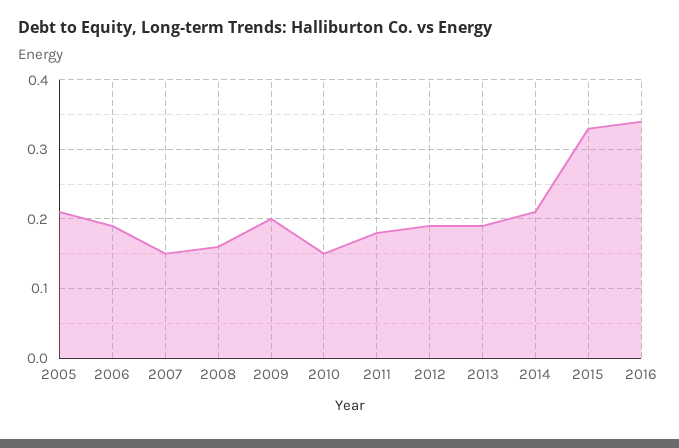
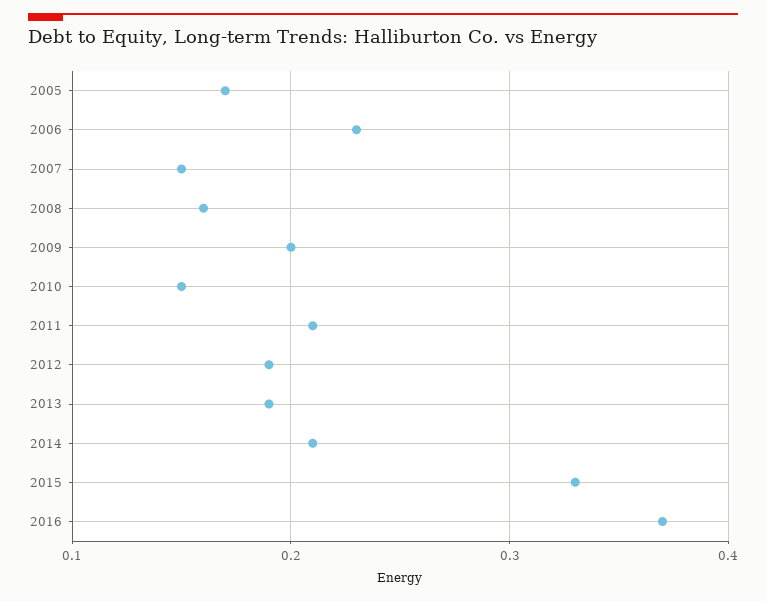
2005: 0.21 -> 0.17
2006: 0.19 -> 0.23
2011: 0.18 -> 0.21
2016: 0.34 -> 0.37

